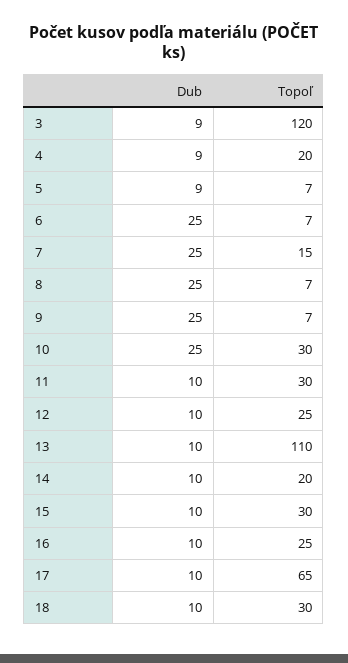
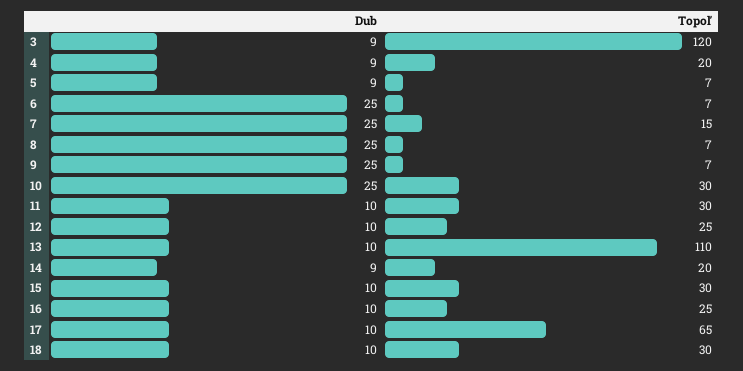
Dub, 14: 10 -> 9

